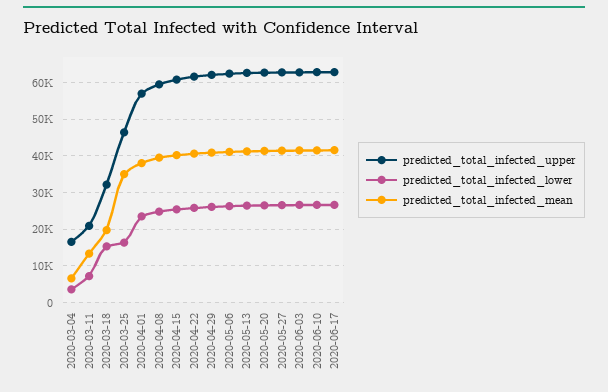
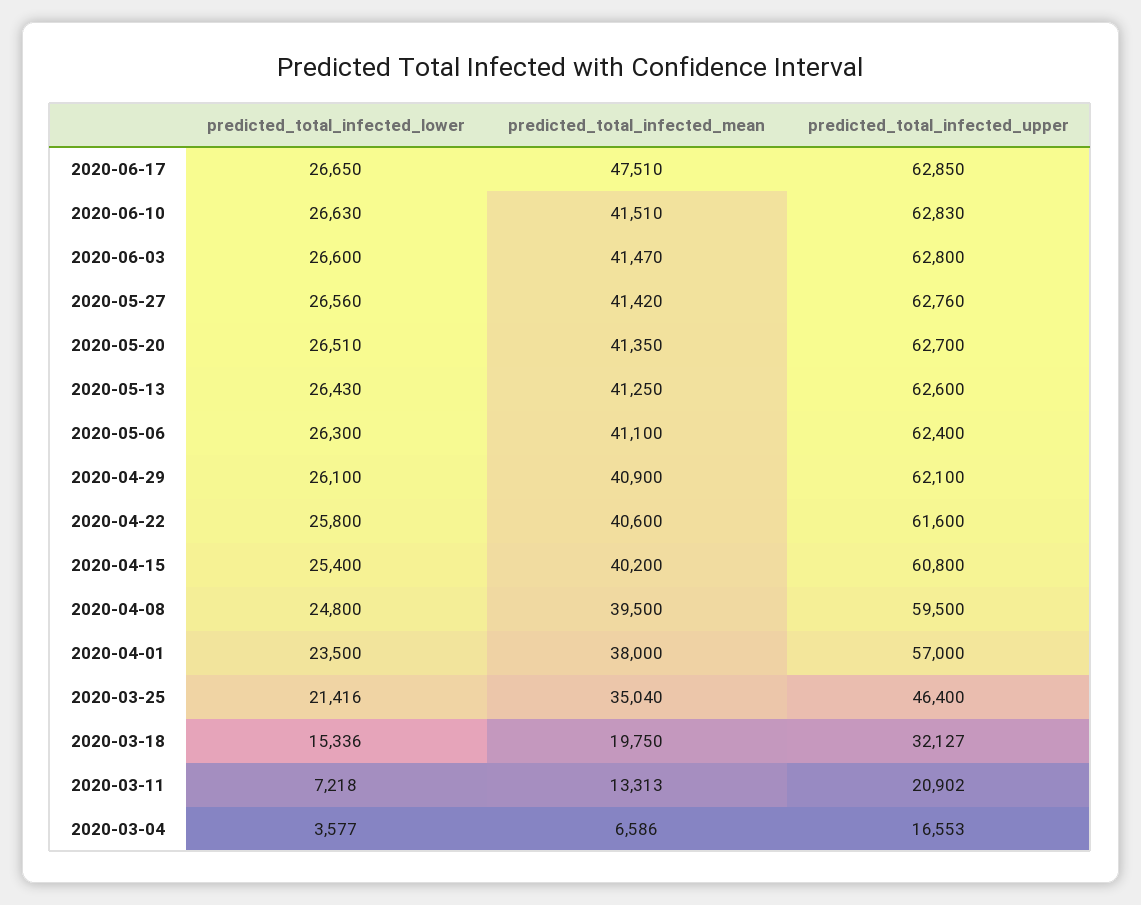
predicted_total_infected_lower, 2020-03-25: 16000 -> 21416
predicted_total_infected_mean, 2020-06-17: 42000 -> 47510

